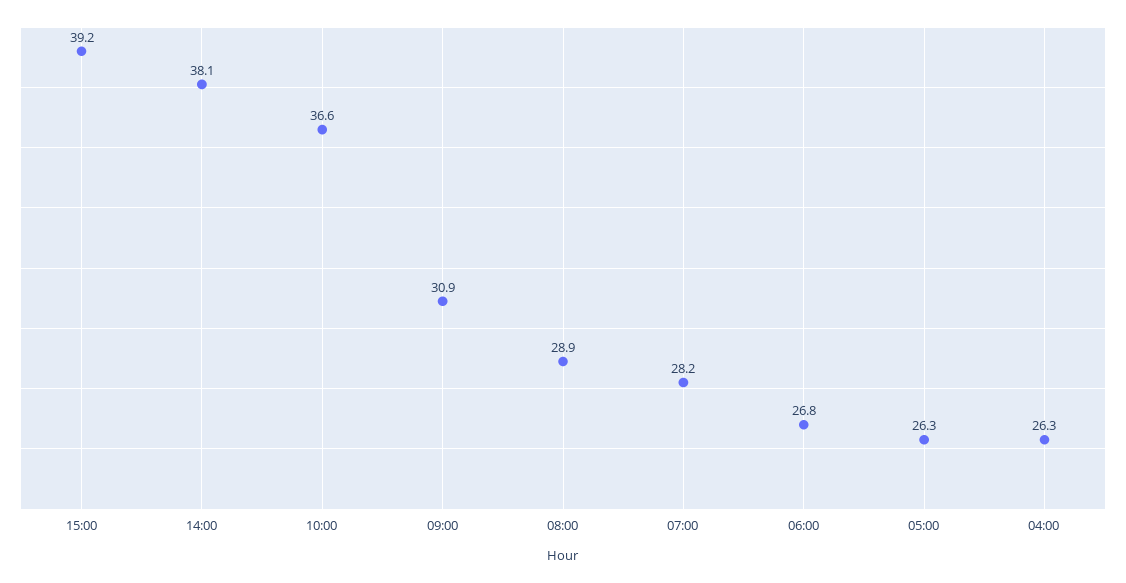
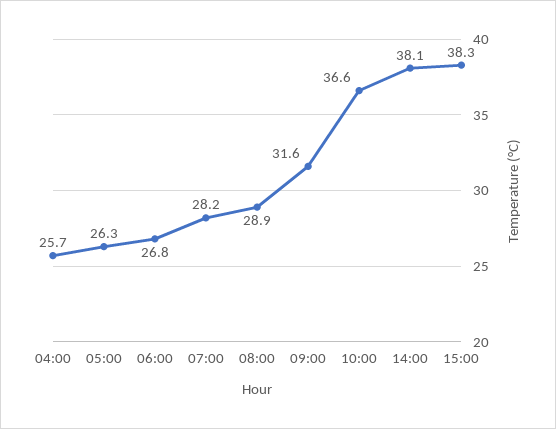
15:00: 39.2 -> 38.3
09:00: 30.9 -> 31.6
04:00: 26.3 -> 25.7

